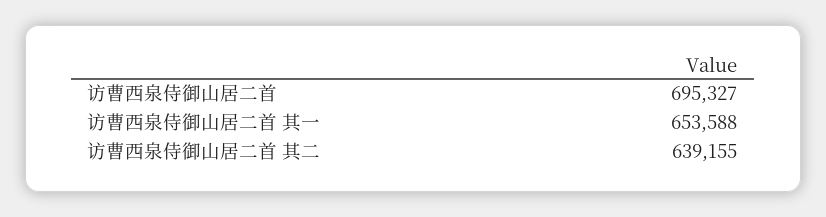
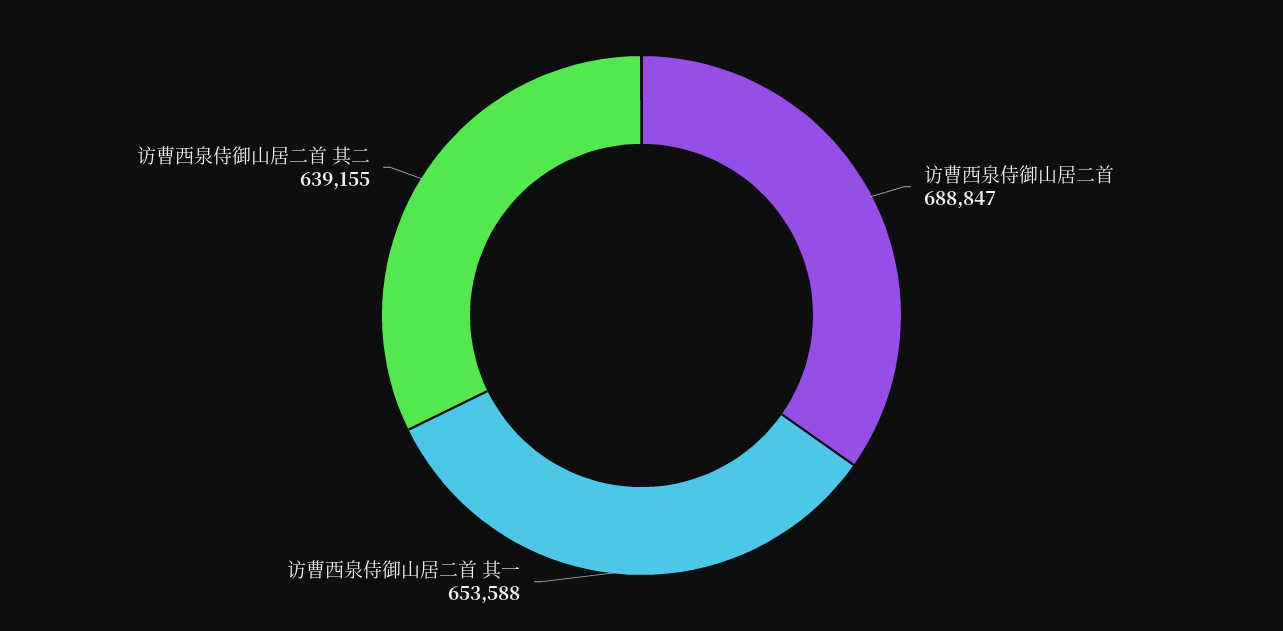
访曹西泉侍御山居二首: 695327 -> 688847

